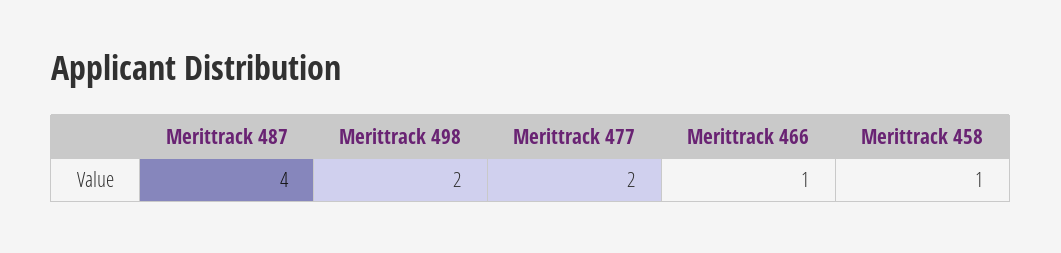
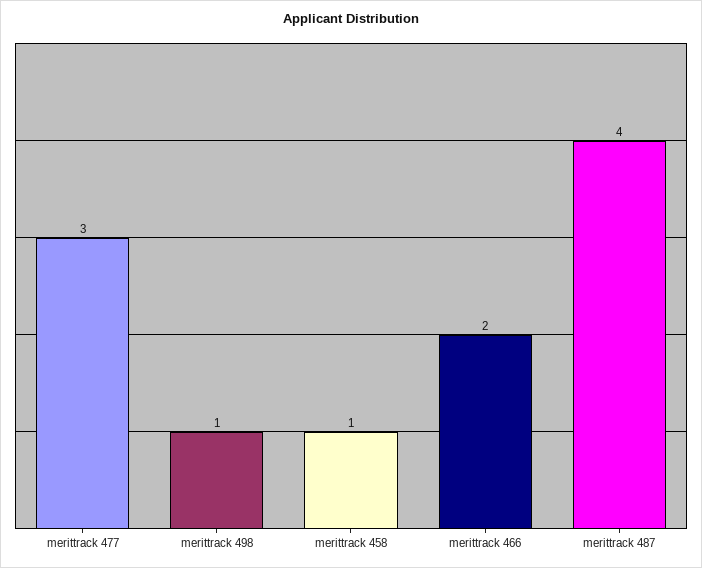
Merittrack 498: 2 -> 1
Merittrack 477: 2 -> 3
Merittrack 466: 1 -> 2

